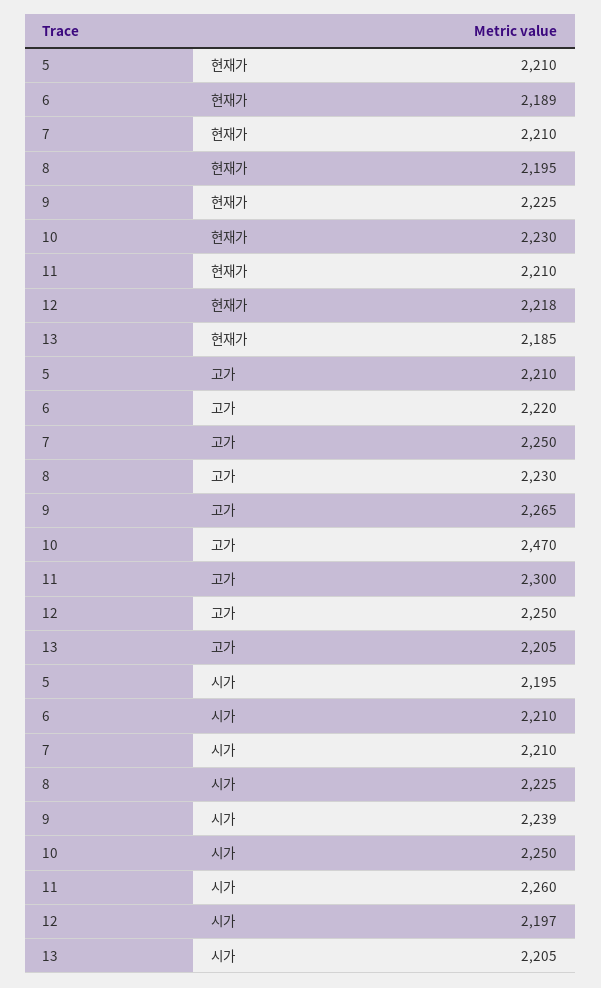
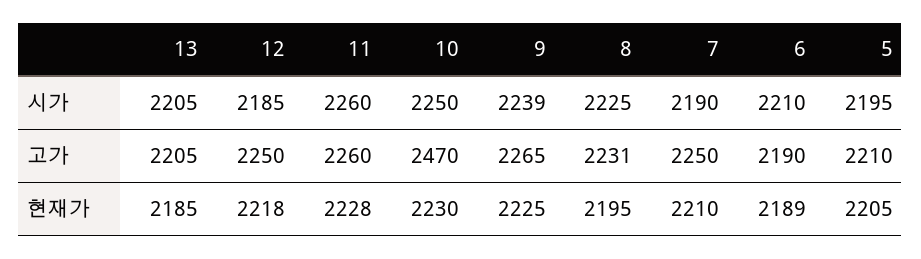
5, 현재가: 2210 -> 2205
11, 현재가: 2210 -> 2228
6, 고가: 2220 -> 2190
8, 고가: 2230 -> 2231
11, 고가: 2300 -> 2260
7, 시가: 2210 -> 2190
12, 시가: 2197 -> 2185

